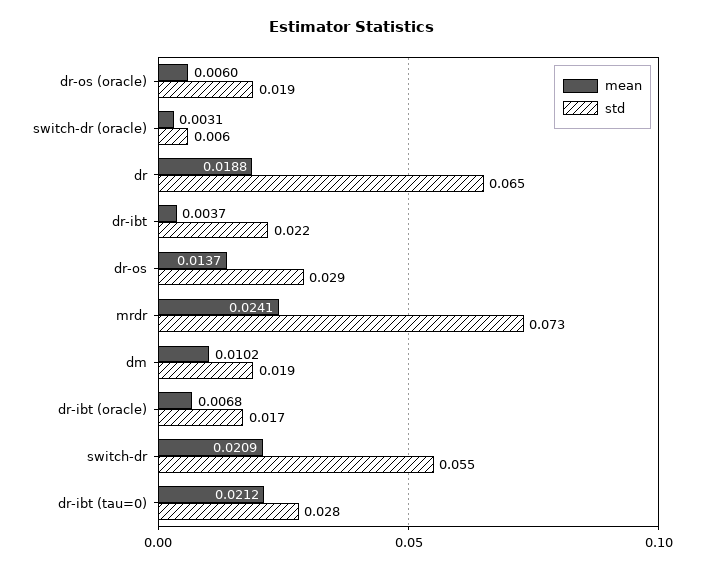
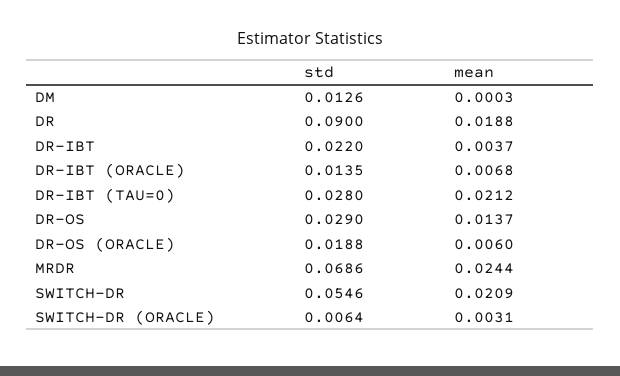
std, dr: 0.065 -> 0.09
mean, mrdr: 0.0241 -> 0.0244
std, mrdr: 0.073 -> 0.0686
mean, dm: 0.0102 -> 0.0003
std, dm: 0.019 -> 0.0126
std, dr-ibt (oracle): 0.017 -> 0.0135

